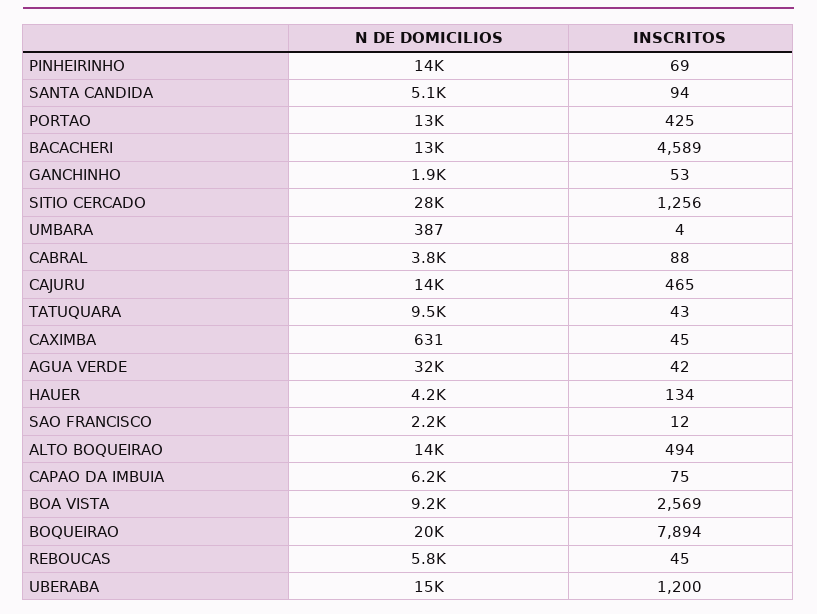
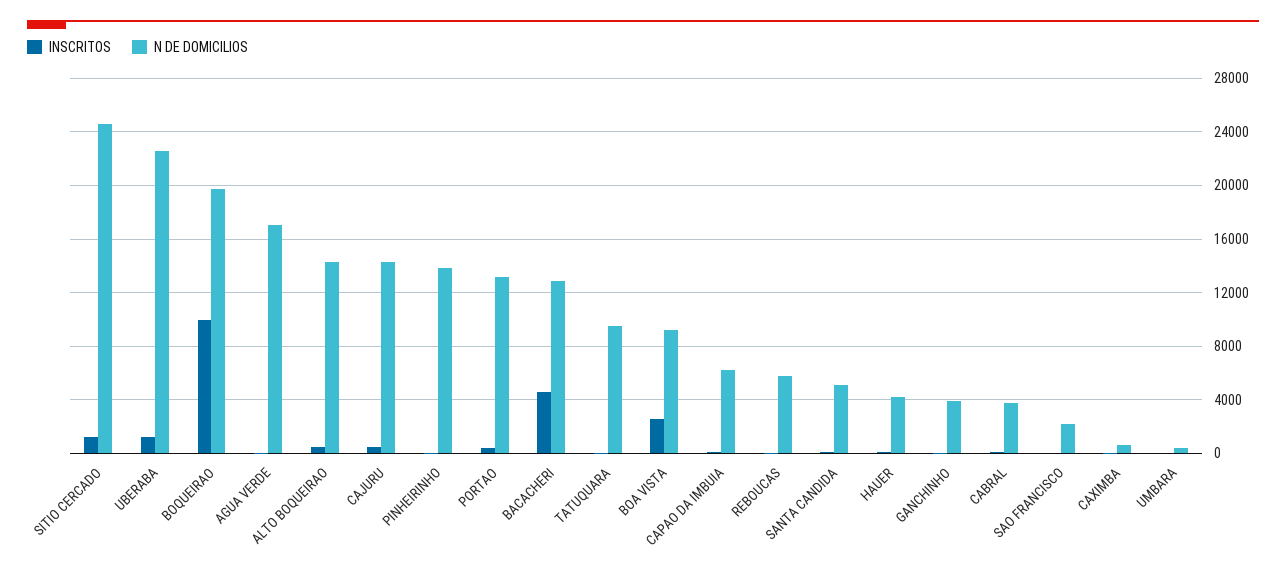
N DE DOMICILIOS, GANCHINHO: 1900 -> 4000
N DE DOMICILIOS, SITIO CERCADO: 28000 -> 24500
N DE DOMICILIOS, AGUA VERDE: 32000 -> 17000
INSCRITOS, BOQUEIRAO: 7894 -> 10000
N DE DOMICILIOS, UBERABA: 15000 -> 22500

